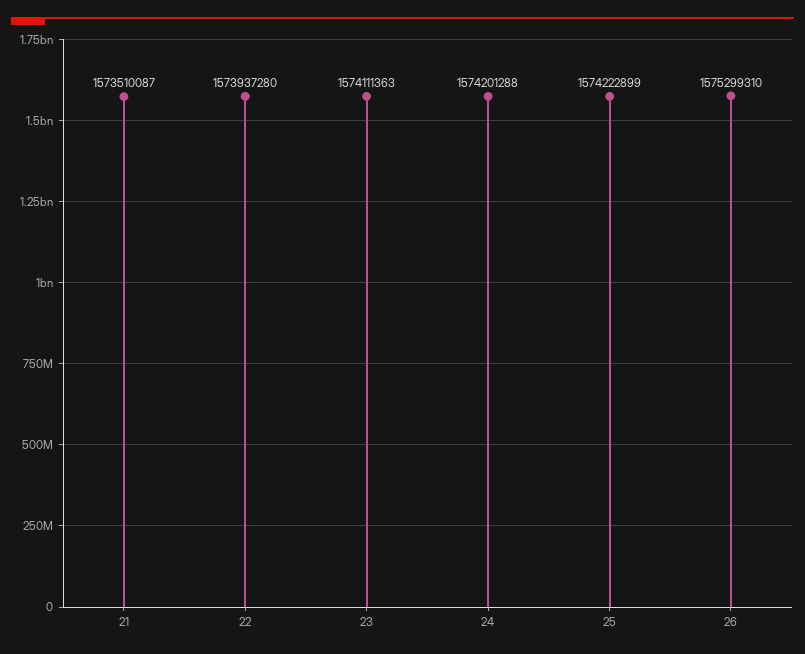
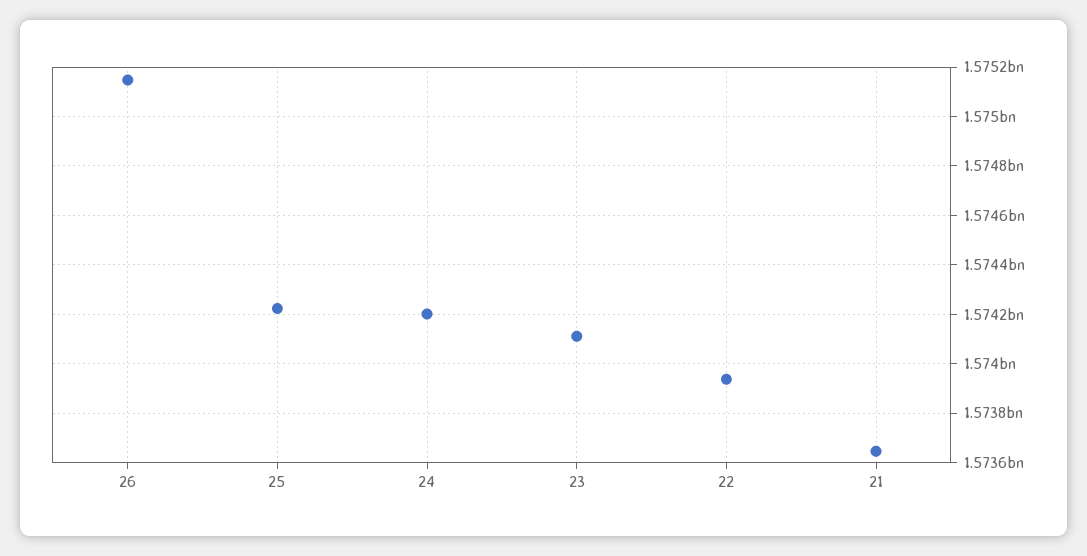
21: 1573510087 -> 1573650000
26: 1575299310 -> 1575150000

